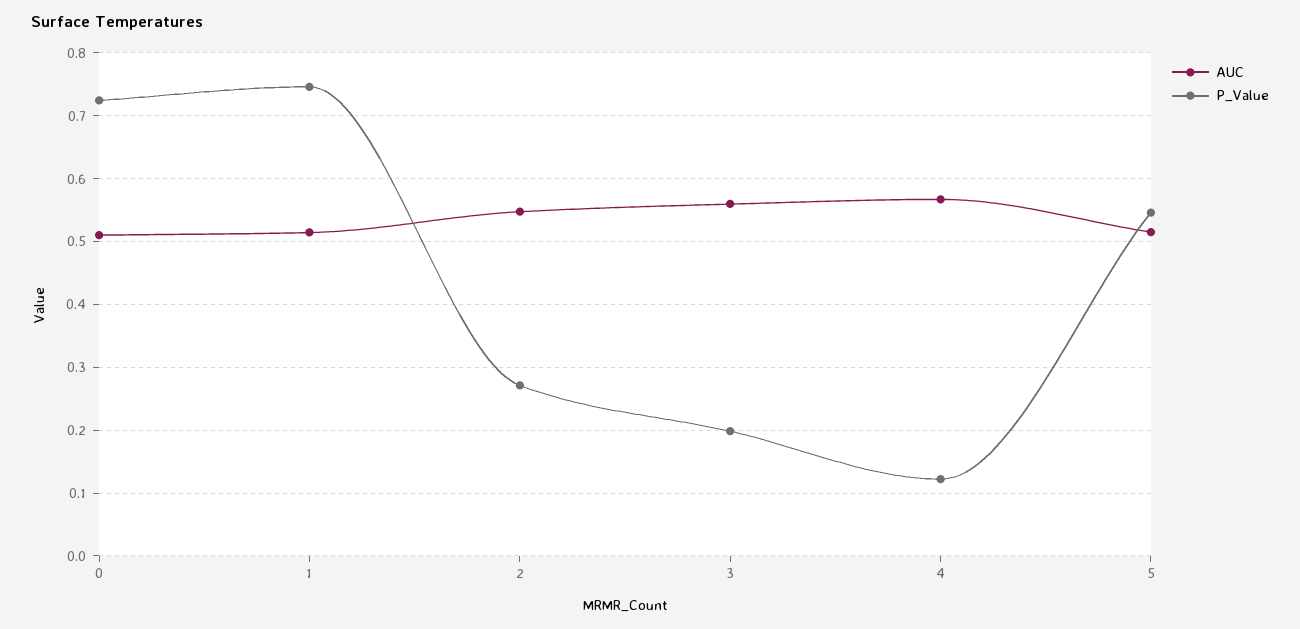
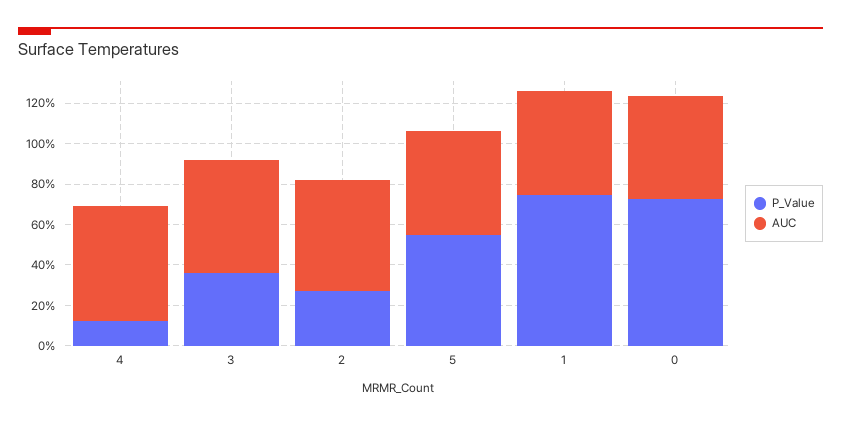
P_Value, 3: 0.2 -> 0.35

